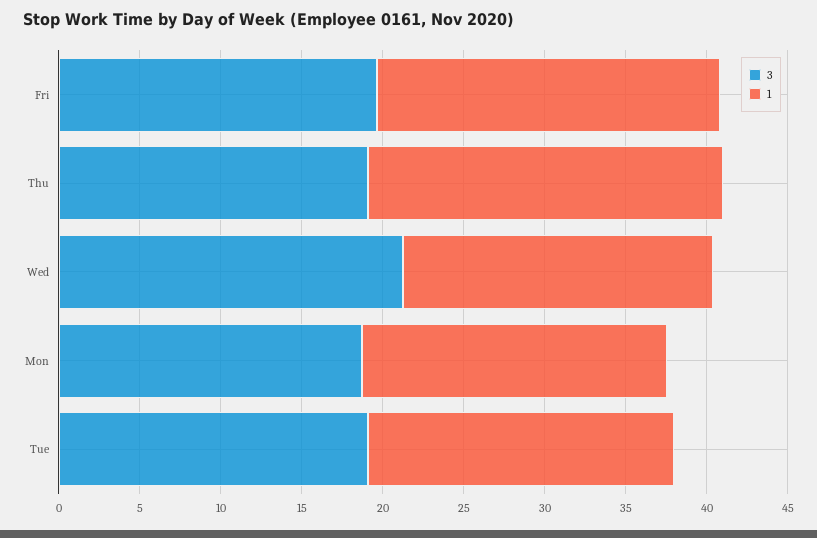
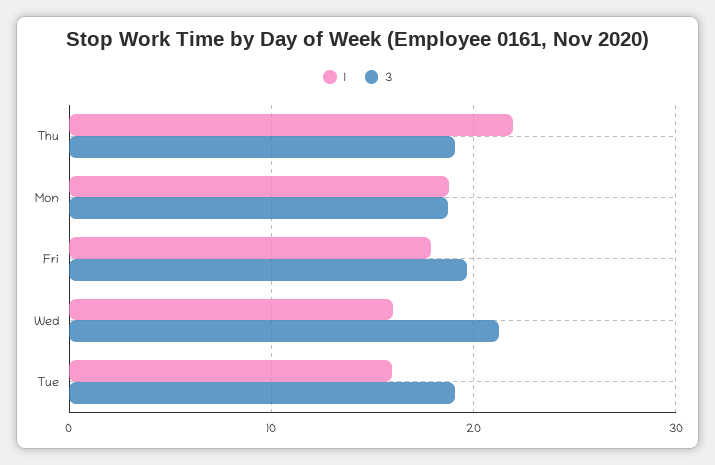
1, Fri: 21 -> 18
1, Wed: 19 -> 16
1, Tue: 19 -> 16

